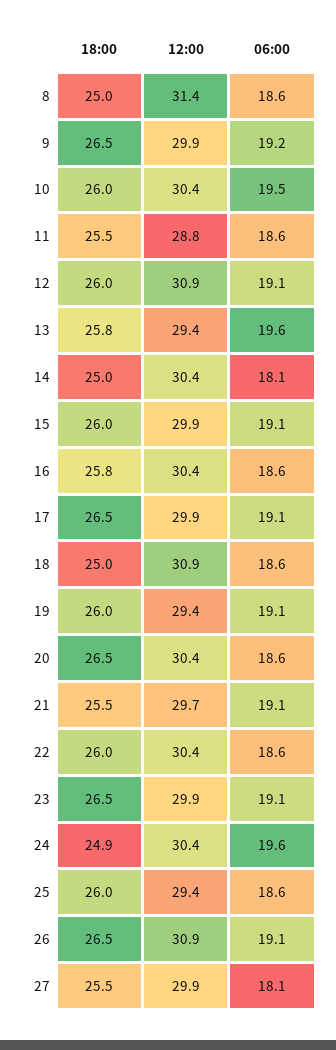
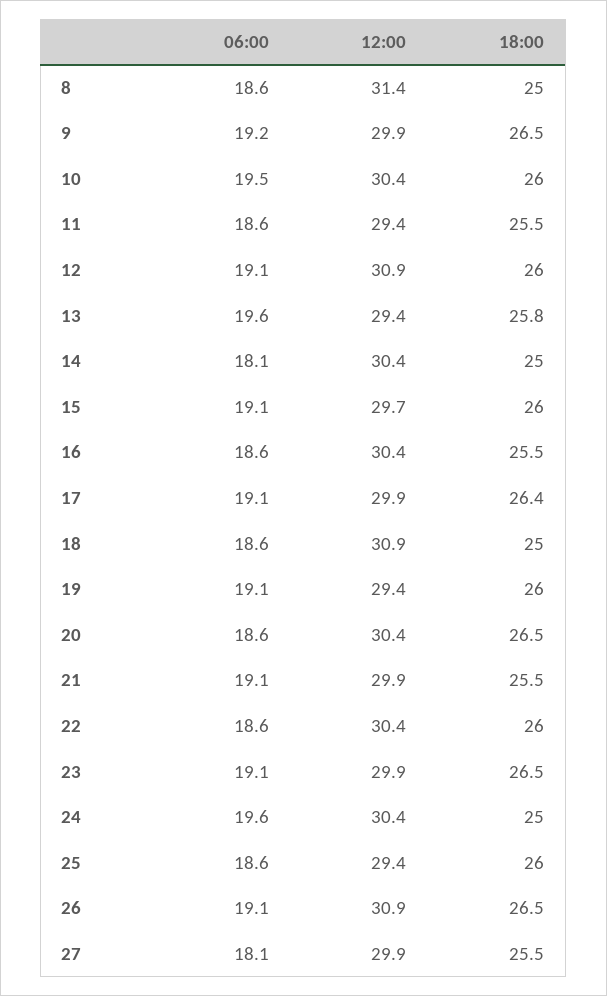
12:00, 11: 28.8 -> 29.4
12:00, 15: 29.9 -> 29.7
18:00, 16: 25.8 -> 25.5
18:00, 17: 26.5 -> 26.4
12:00, 21: 29.7 -> 29.9
18:00, 24: 24.9 -> 25

